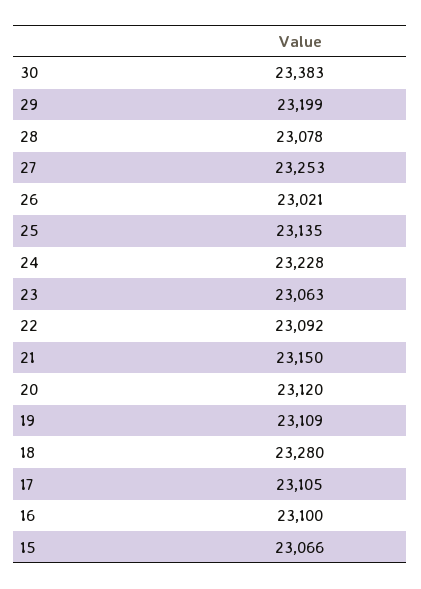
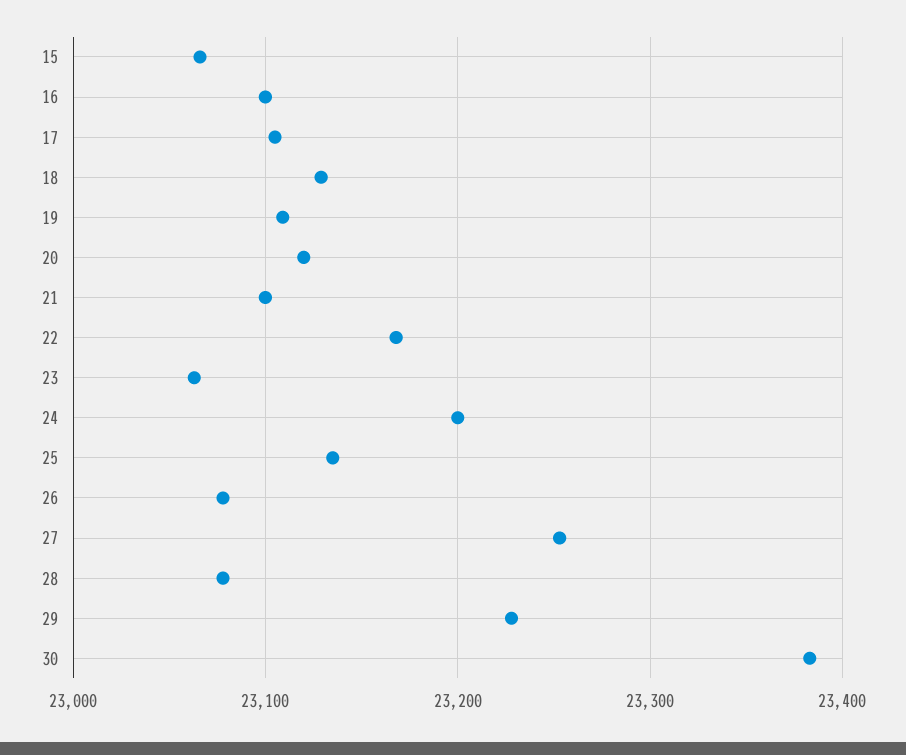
29: 23199 -> 23230
26: 23021 -> 23080
24: 23228 -> 23200
22: 23092 -> 23170
21: 23150 -> 23100
18: 23280 -> 23130

